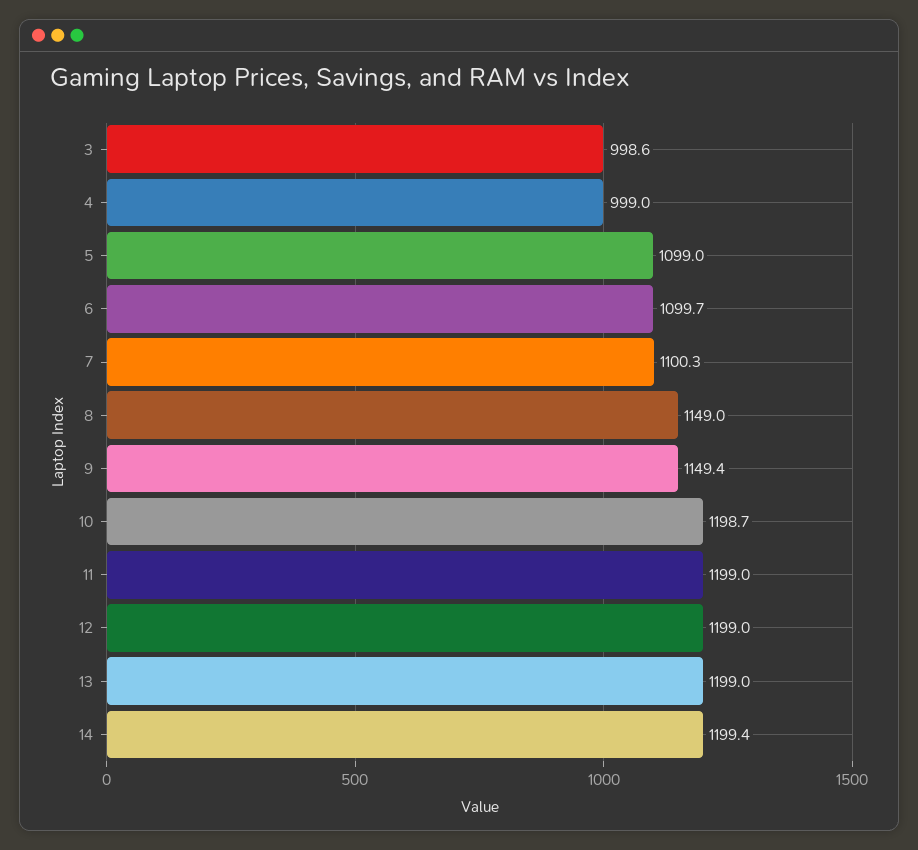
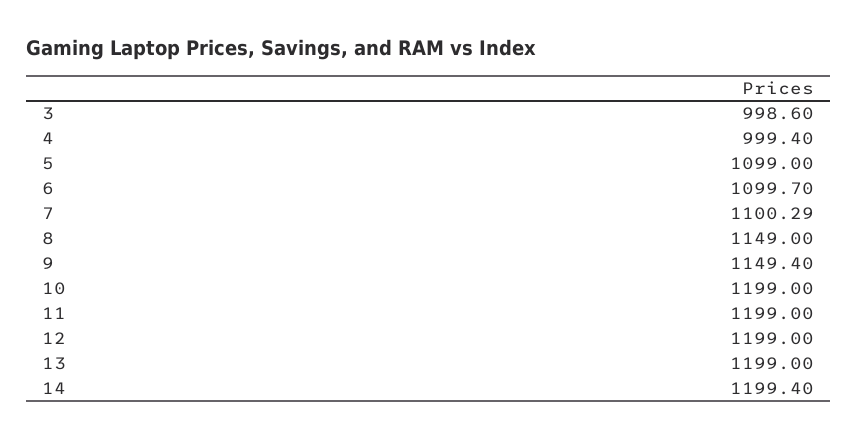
4: 999 -> 999.4
10: 1198.7 -> 1199

